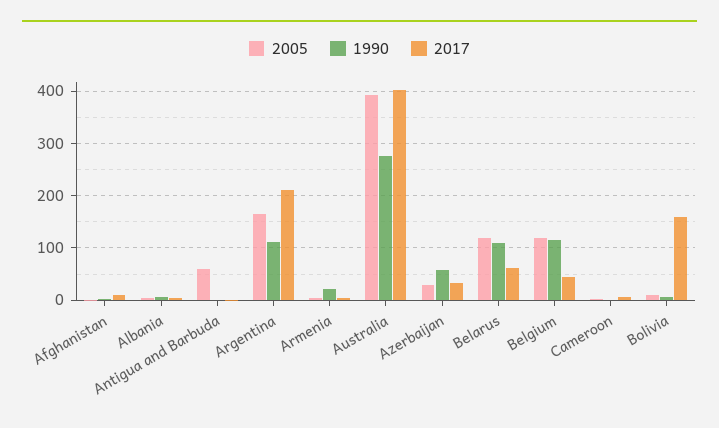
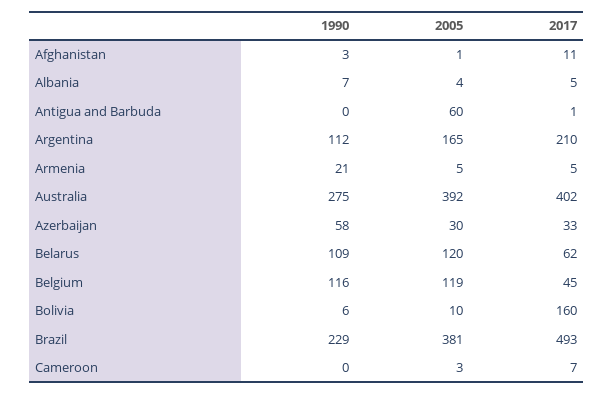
1990, Brazil: none -> 229
2005, Brazil: none -> 381
2017, Brazil: none -> 493

